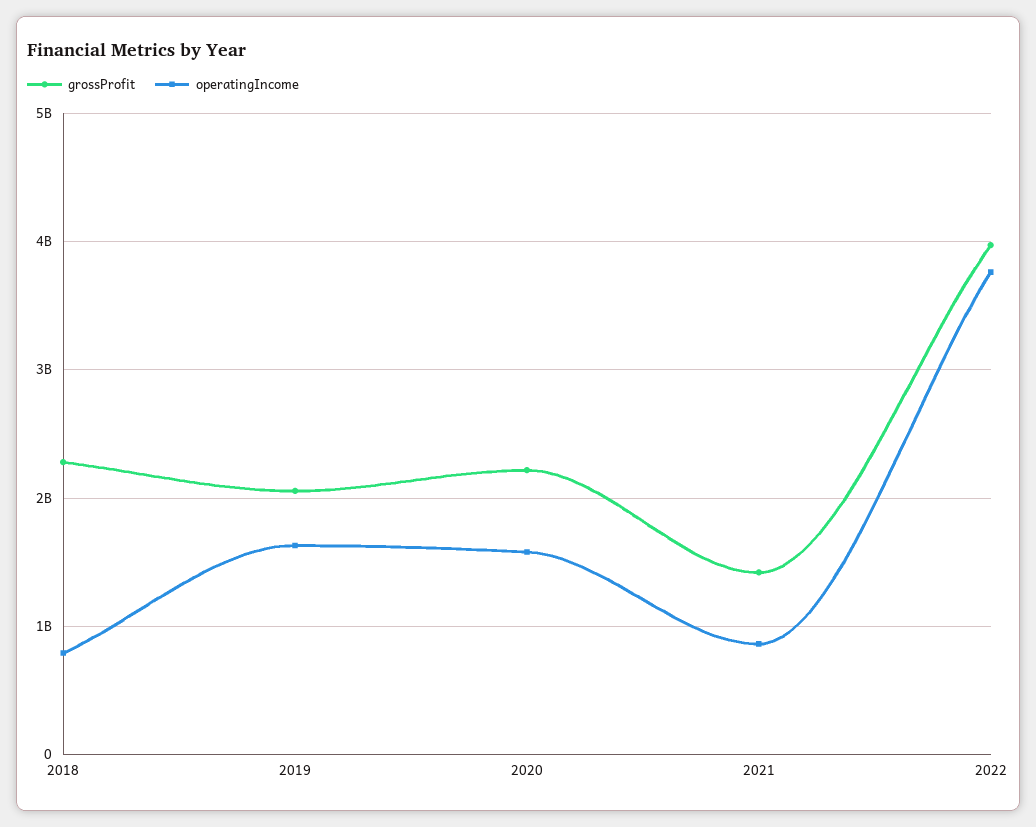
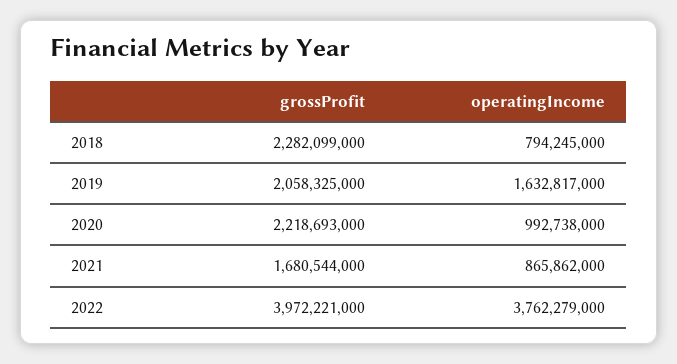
operatingIncome, 2020: 1600000000 -> 992738000
grossProfit, 2021: 1400000000 -> 1680544000

